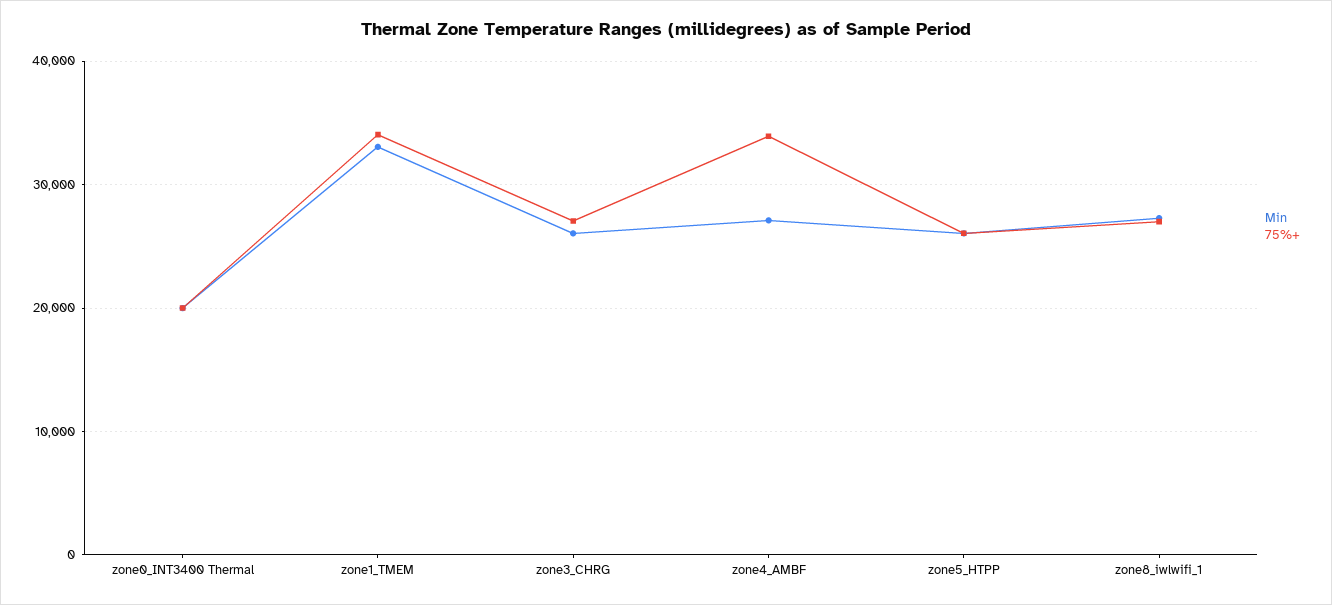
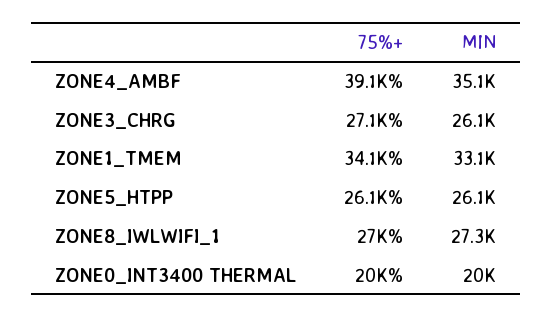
Min, zone4_AMBF: 27000 -> 35100
75%+, zone4_AMBF: 34000 -> 39100

